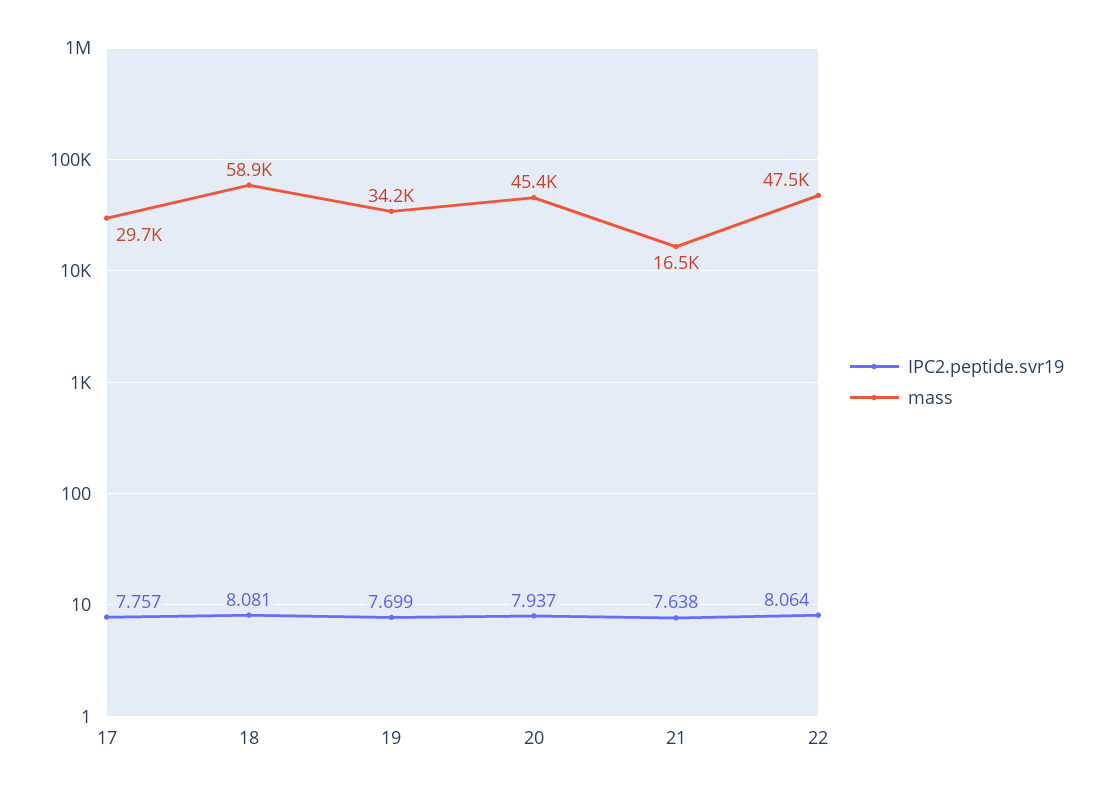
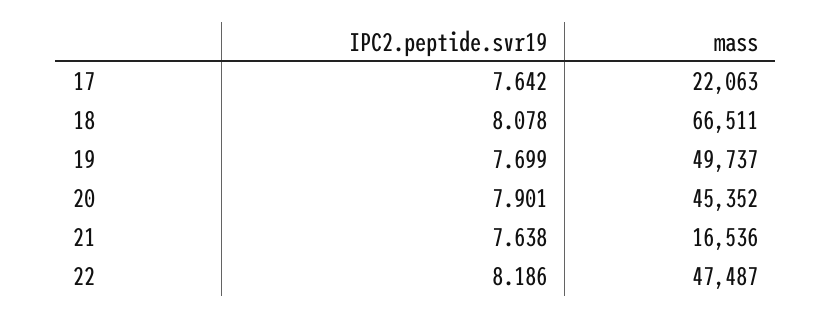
IPC2.peptide.svr19, 17: 7.757 -> 7.642
mass, 17: 29700 -> 22063
IPC2.peptide.svr19, 18: 8.081 -> 8.078
mass, 18: 58900 -> 66511
mass, 19: 34200 -> 49737
IPC2.peptide.svr19, 20: 7.937 -> 7.901
IPC2.peptide.svr19, 22: 8.064 -> 8.186

